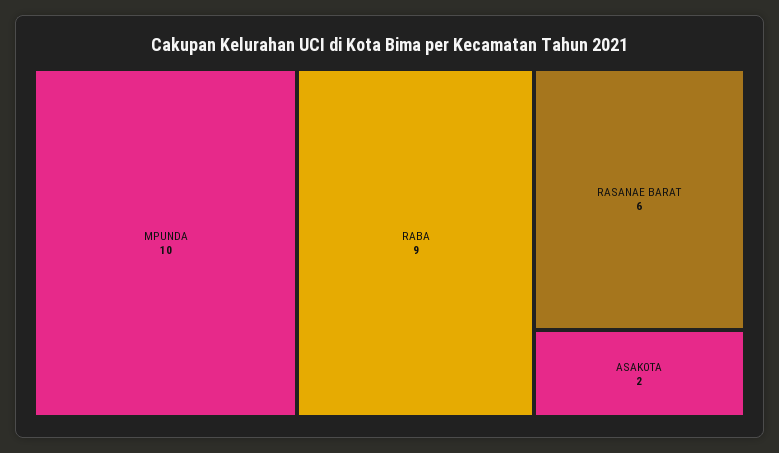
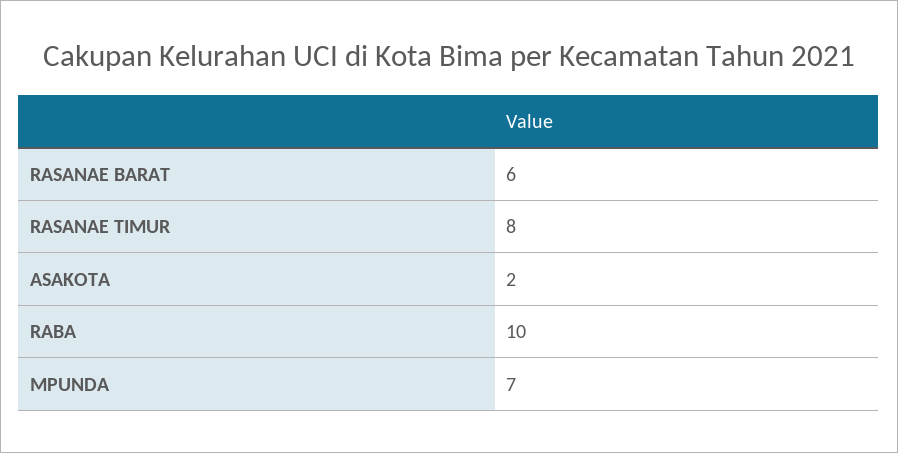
MPUNDA: 10 -> 7
RABA: 9 -> 10
RASANAE TIMUR: none -> 8

